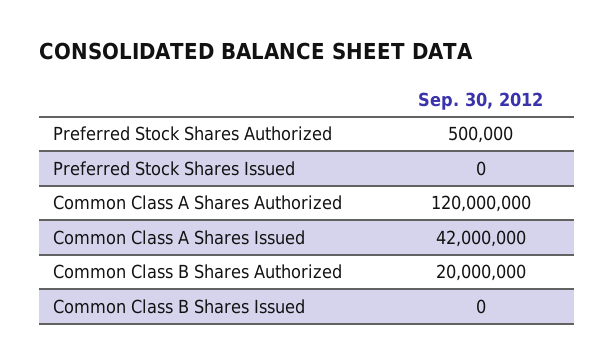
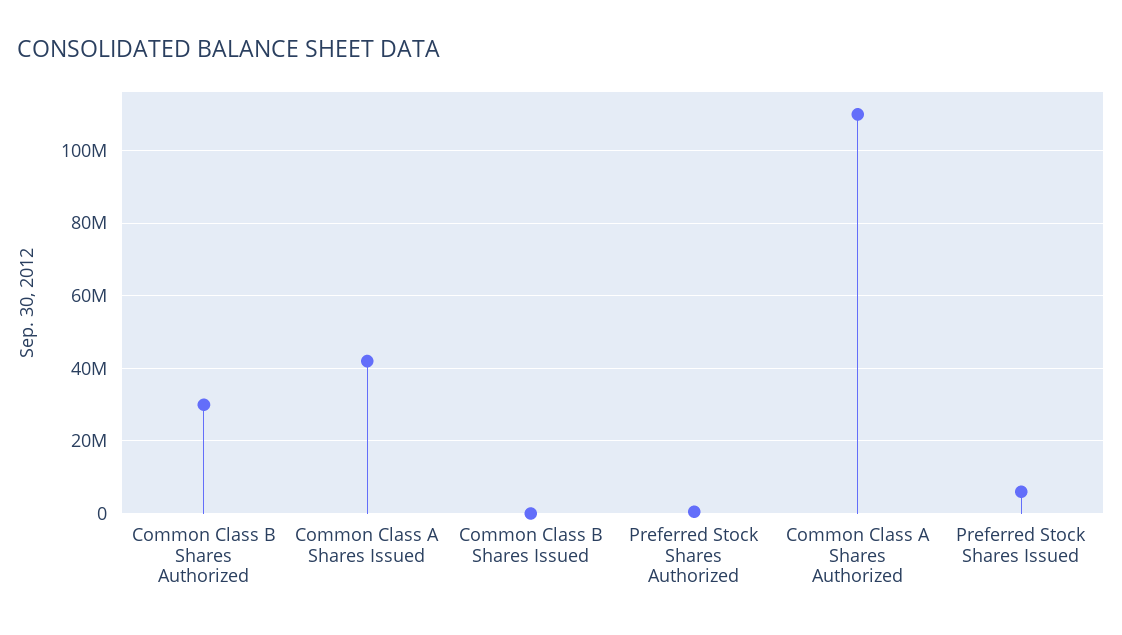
Preferred Stock Shares Issued: 0 -> 6000000
Common Class A Shares Authorized: 120000000 -> 110000000
Common Class B Shares Authorized: 20000000 -> 30000000

